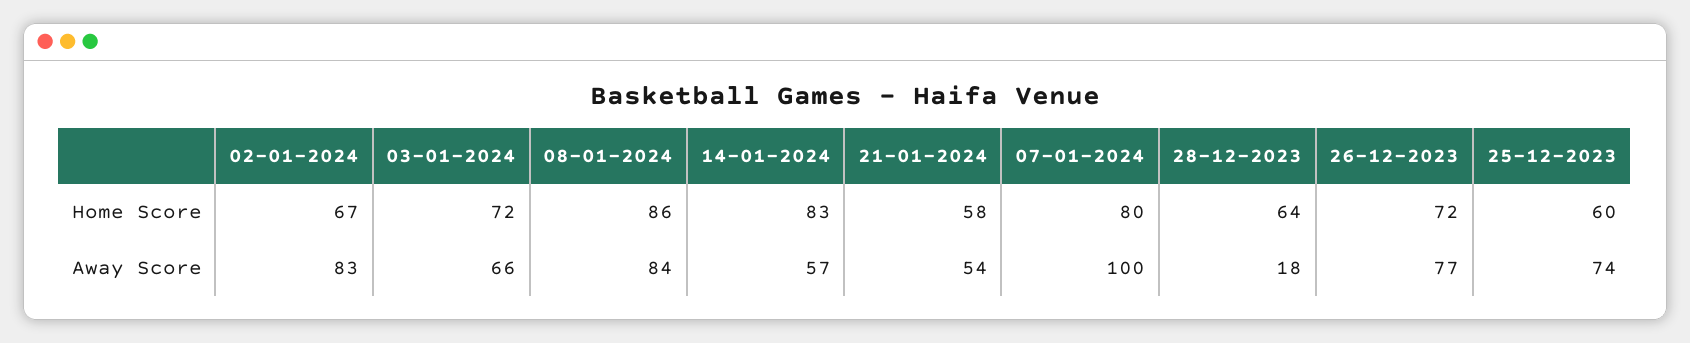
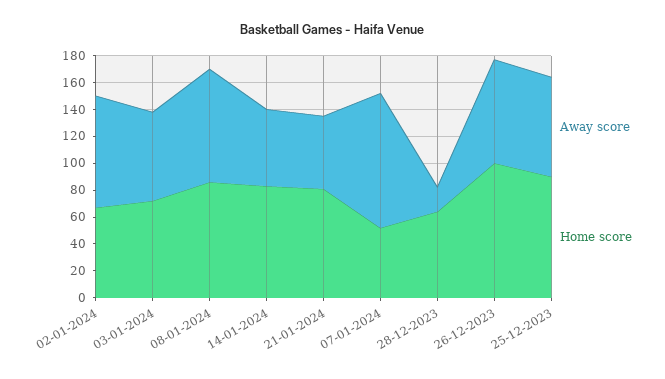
Home Score, 21-01-2024: 58 -> 80
Home Score, 07-01-2024: 80 -> 50
Home Score, 26-12-2023: 72 -> 100
Home Score, 25-12-2023: 60 -> 90

